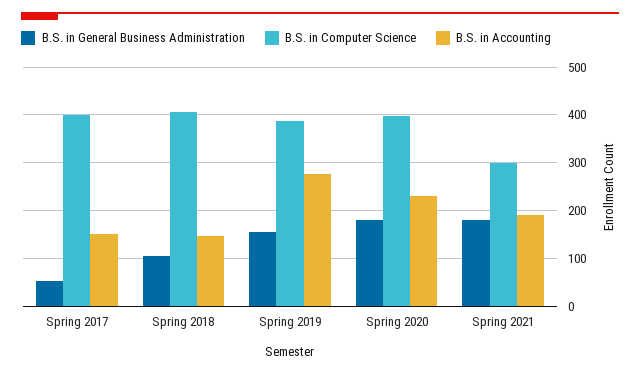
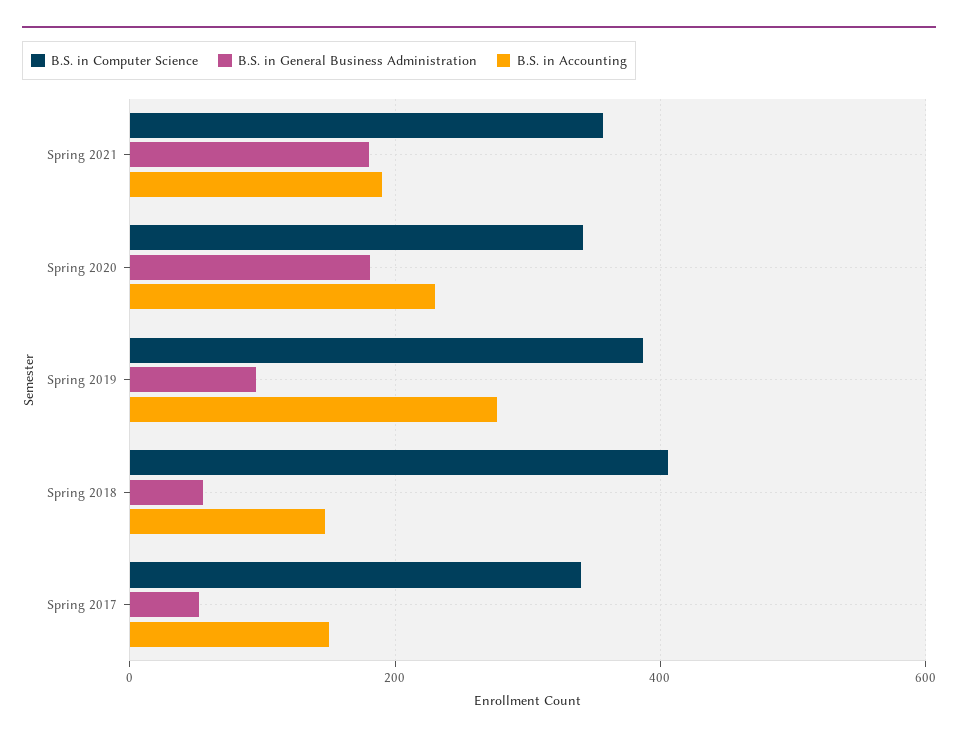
B.S. in Computer Science, Spring 2017: 400 -> 340
B.S. in General Business Administration, Spring 2018: 100 -> 60
B.S. in General Business Administration, Spring 2019: 160 -> 100
B.S. in Computer Science, Spring 2020: 400 -> 340
B.S. in Computer Science, Spring 2021: 300 -> 360

